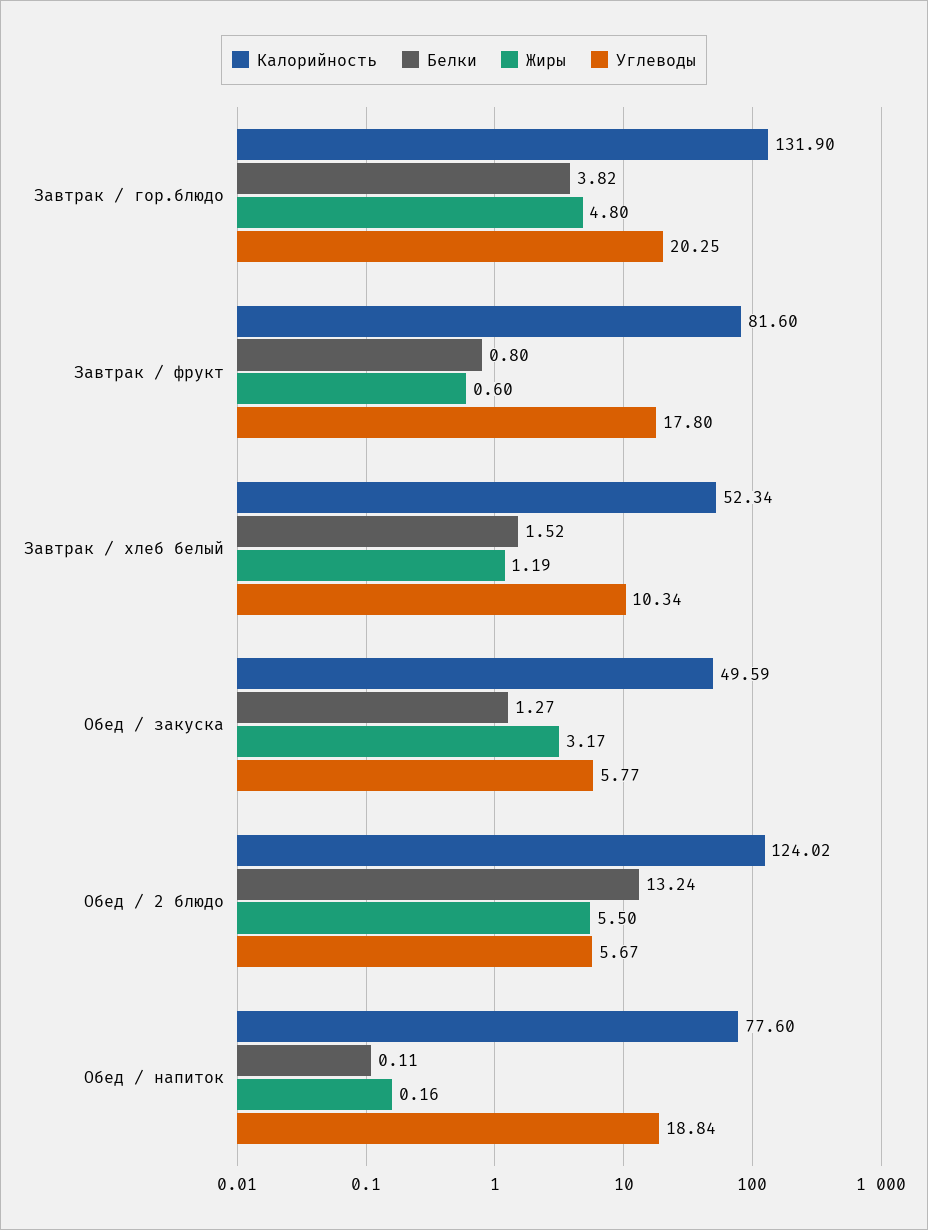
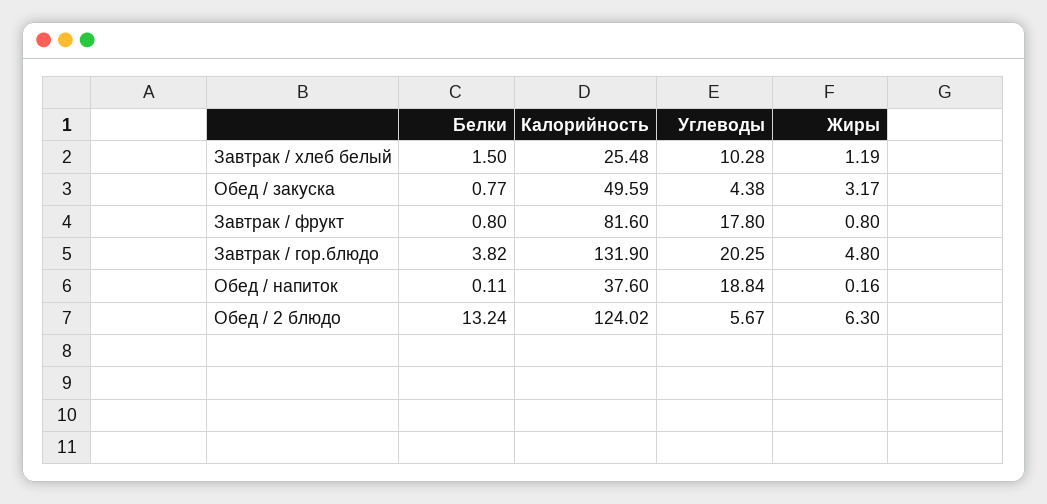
Жиры, Завтрак / фрукт: 0.6 -> 0.8
Калорийность, Завтрак / хлеб белый: 52.34 -> 25.48
Белки, Завтрак / хлеб белый: 1.52 -> 1.5
Углеводы, Завтрак / хлеб белый: 10.34 -> 10.28
Белки, Обед / закуска: 1.27 -> 0.77
Углеводы, Обед / закуска: 5.77 -> 4.38
Жиры, Обед / 2 блюдо: 5.5 -> 6.3
Калорийность, Обед / напиток: 77.6 -> 37.6

